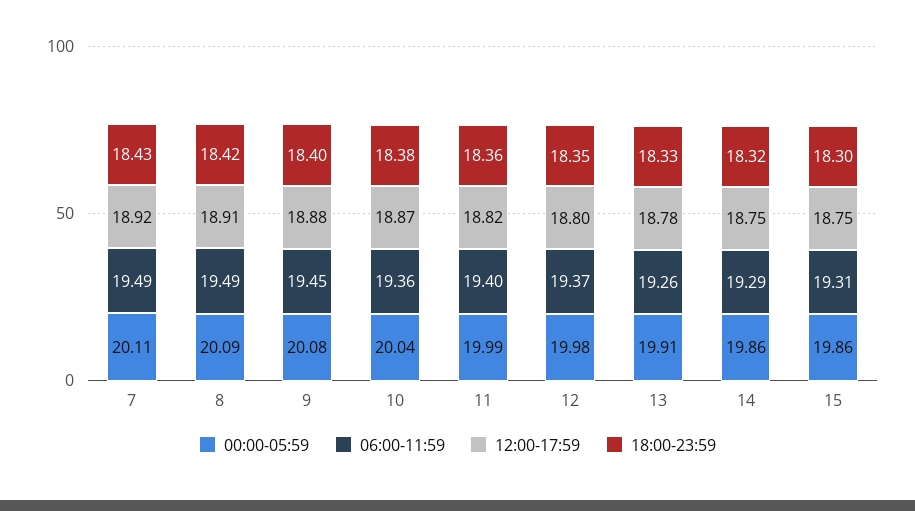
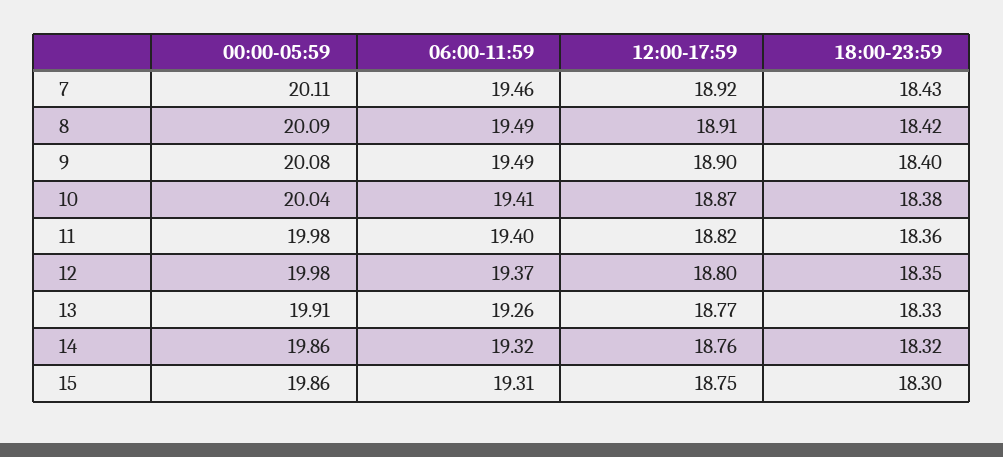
06:00-11:59, 7: 19.49 -> 19.46
06:00-11:59, 9: 19.45 -> 19.49
12:00-17:59, 9: 18.88 -> 18.9
06:00-11:59, 10: 19.36 -> 19.41
00:00-05:59, 11: 19.99 -> 19.98
12:00-17:59, 13: 18.78 -> 18.77
06:00-11:59, 14: 19.29 -> 19.32
12:00-17:59, 14: 18.75 -> 18.76

